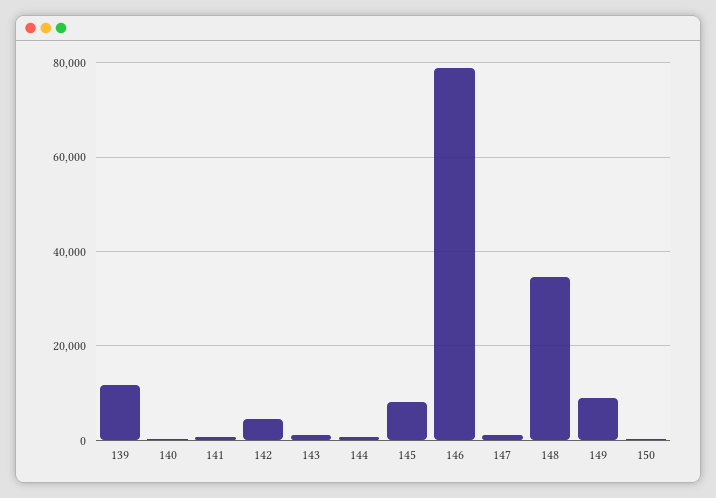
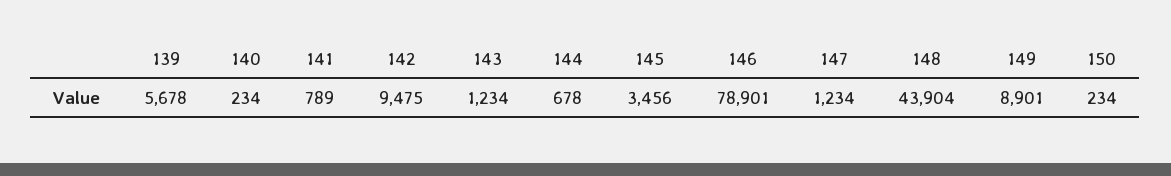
139: 12000 -> 5678
142: 4000 -> 9475
145: 8000 -> 3456
148: 34000 -> 43904

